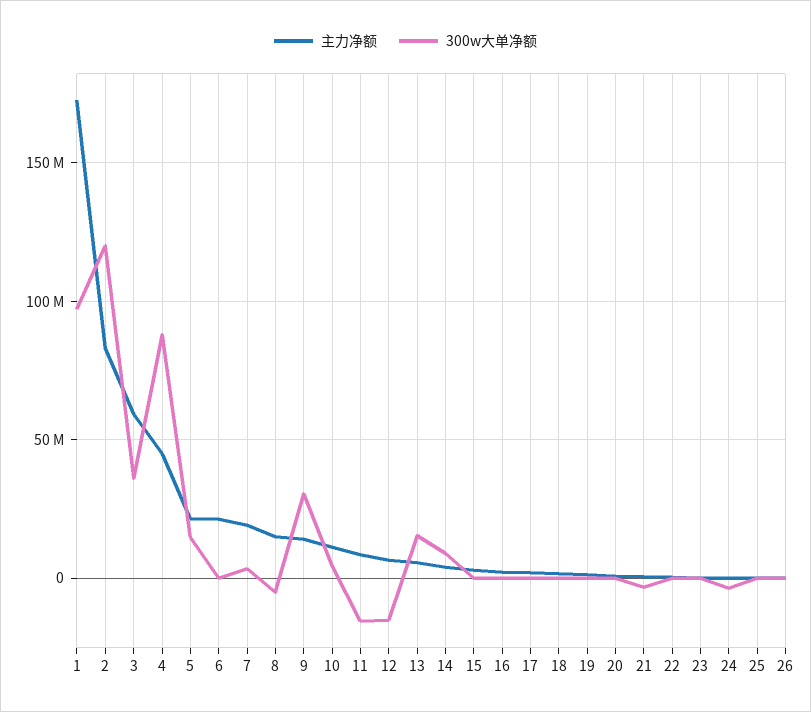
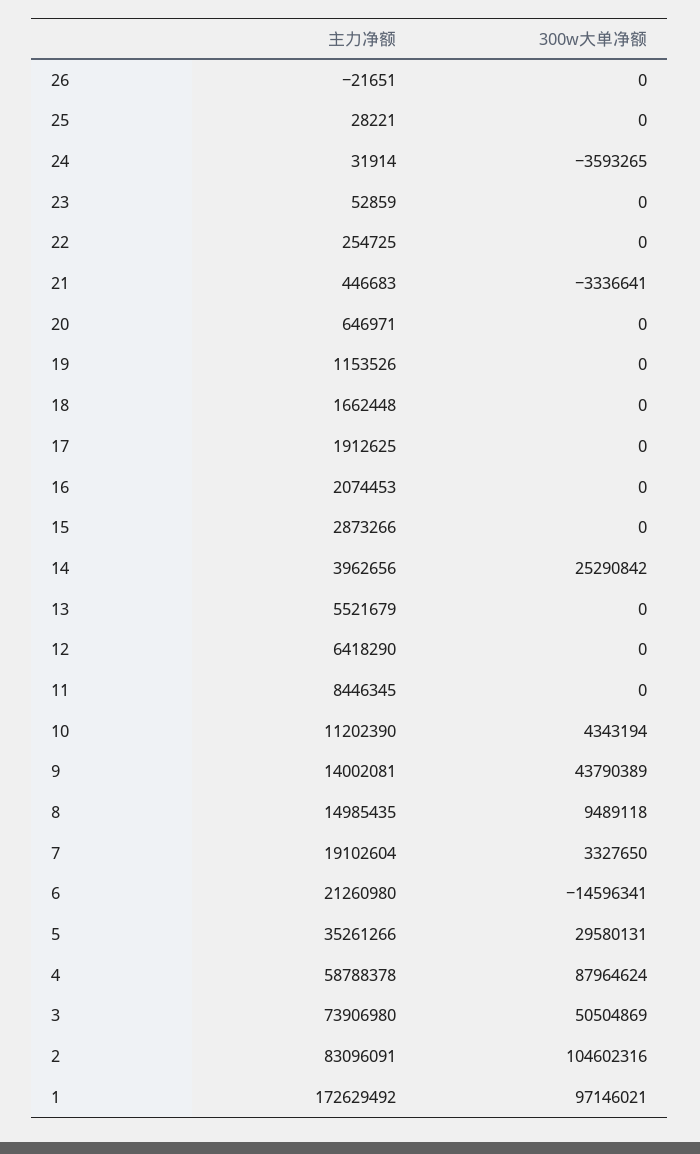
300w大单净额, 2: 120000000 -> 104602316
主力净额, 3: 60000000 -> 73906980
300w大单净额, 3: 35000000 -> 50504869
主力净额, 4: 45000000 -> 58788378
主力净额, 5: 20000000 -> 35261266
300w大单净额, 5: 15000000 -> 29580131
300w大单净额, 6: 0 -> -14596341
300w大单净额, 8: -5000000 -> 9489118
300w大单净额, 9: 30000000 -> 43790389
300w大单净额, 11: -15000000 -> 0
300w大单净额, 12: -15000000 -> 0
300w大单净额, 13: 15000000 -> 0
300w大单净额, 14: 10000000 -> 25290842

